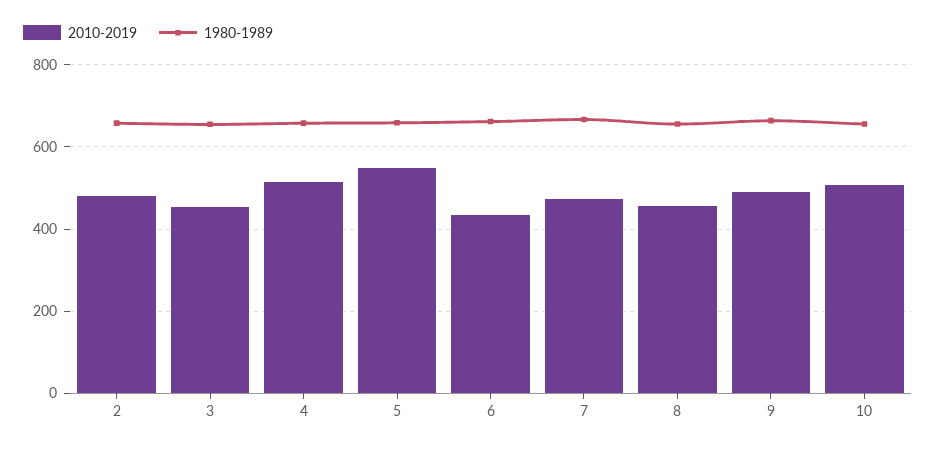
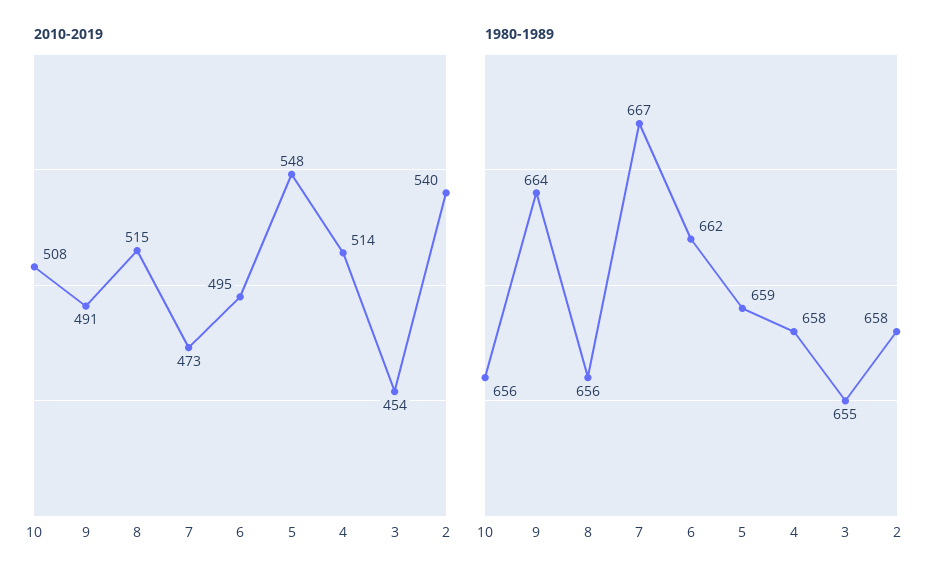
2010-2019, 2: 480 -> 540
2010-2019, 6: 440 -> 495
2010-2019, 8: 460 -> 515

